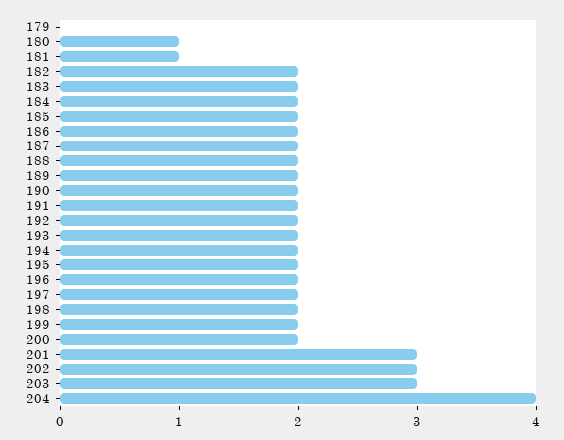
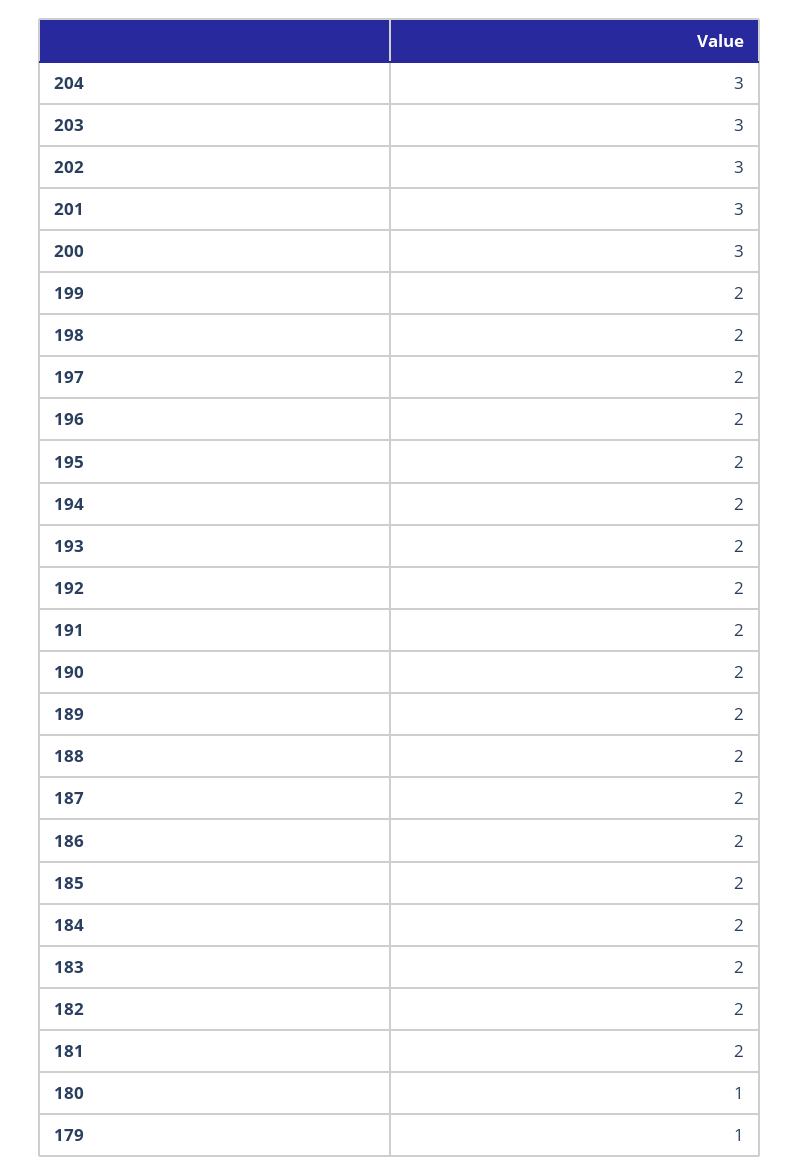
179: 0 -> 1
181: 1 -> 2
200: 2 -> 3
204: 4 -> 3

